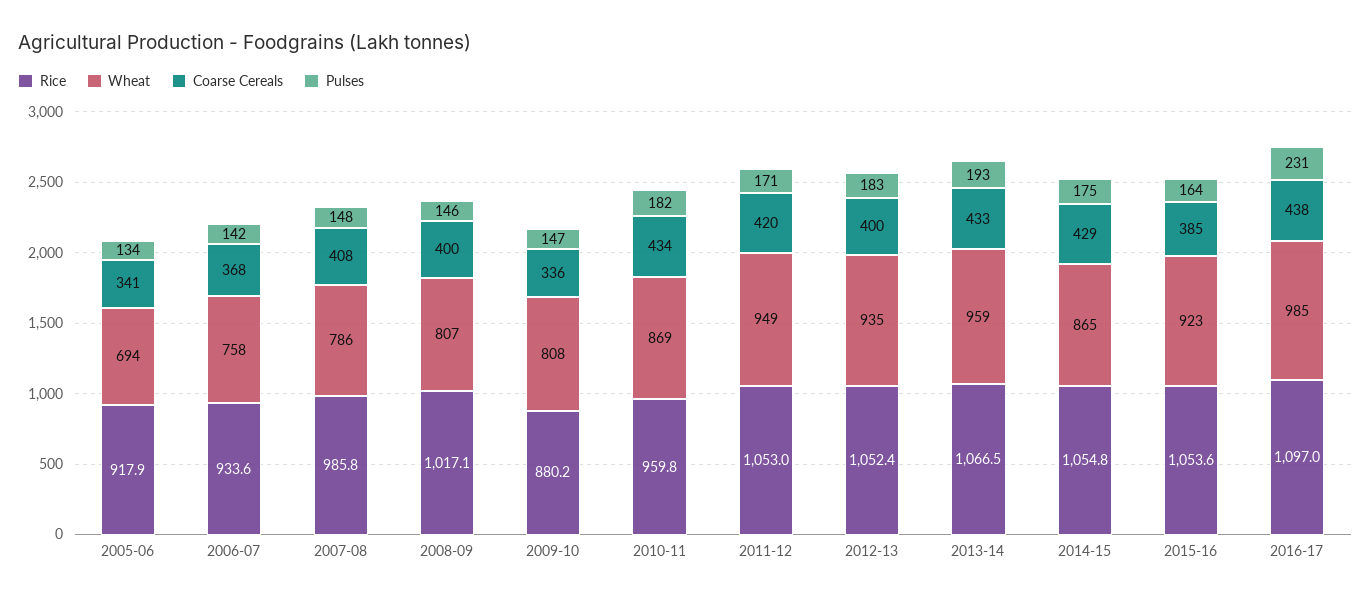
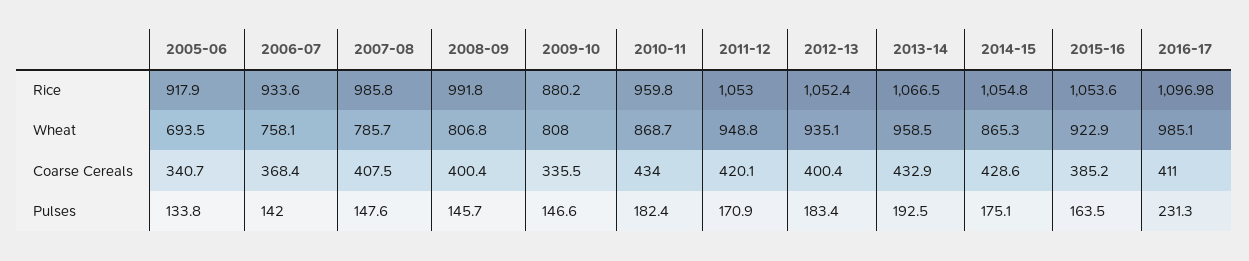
Rice, 2008-09: 1017.1 -> 991.8
Coarse Cereals, 2016-17: 438 -> 411

